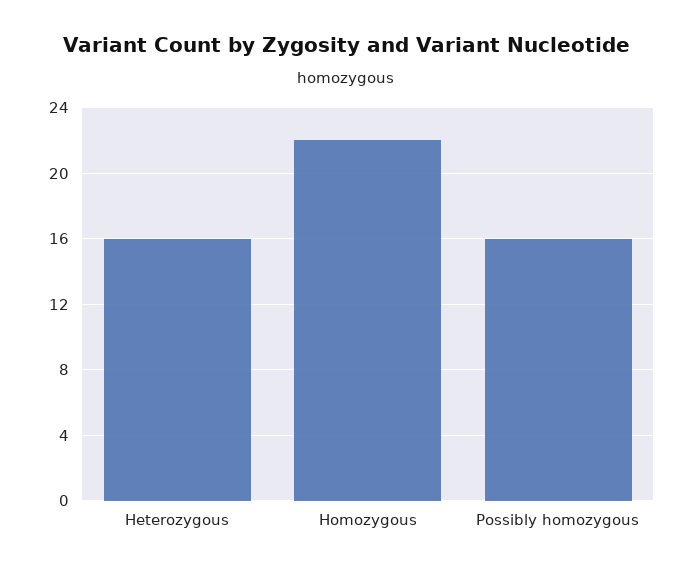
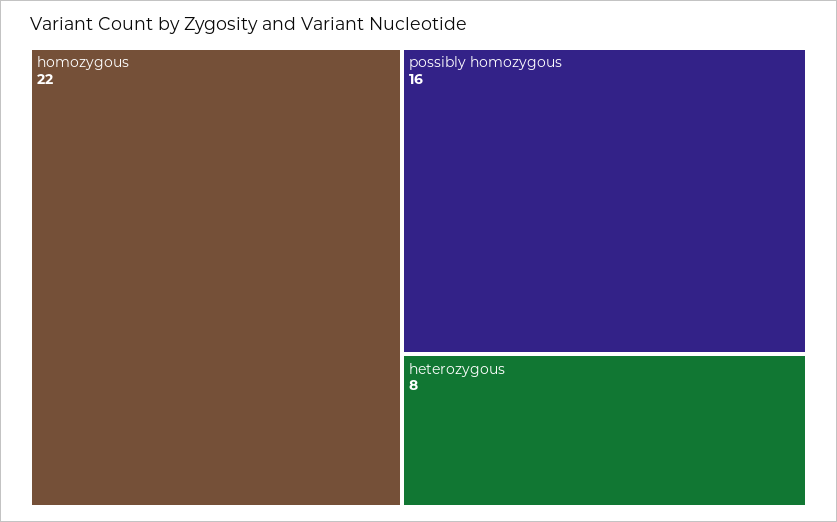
Heterozygous: 16 -> 8

